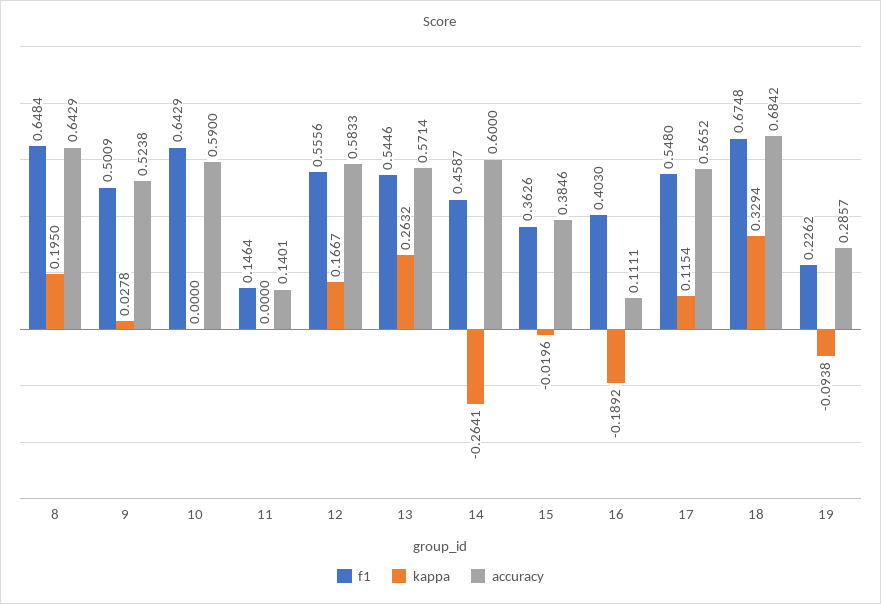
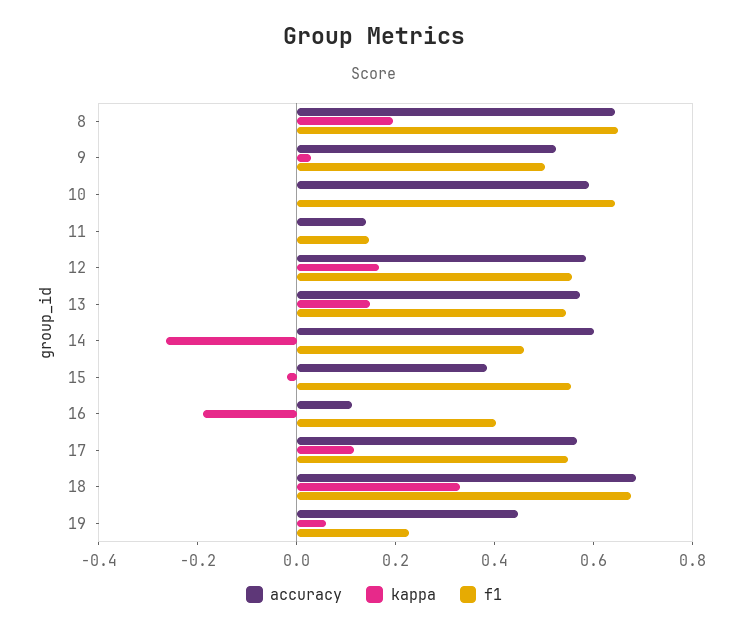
kappa, 13: 0.2632 -> 0.15
f1, 15: 0.3626 -> 0.55
kappa, 19: -0.0938 -> 0.05
accuracy, 19: 0.2857 -> 0.45

